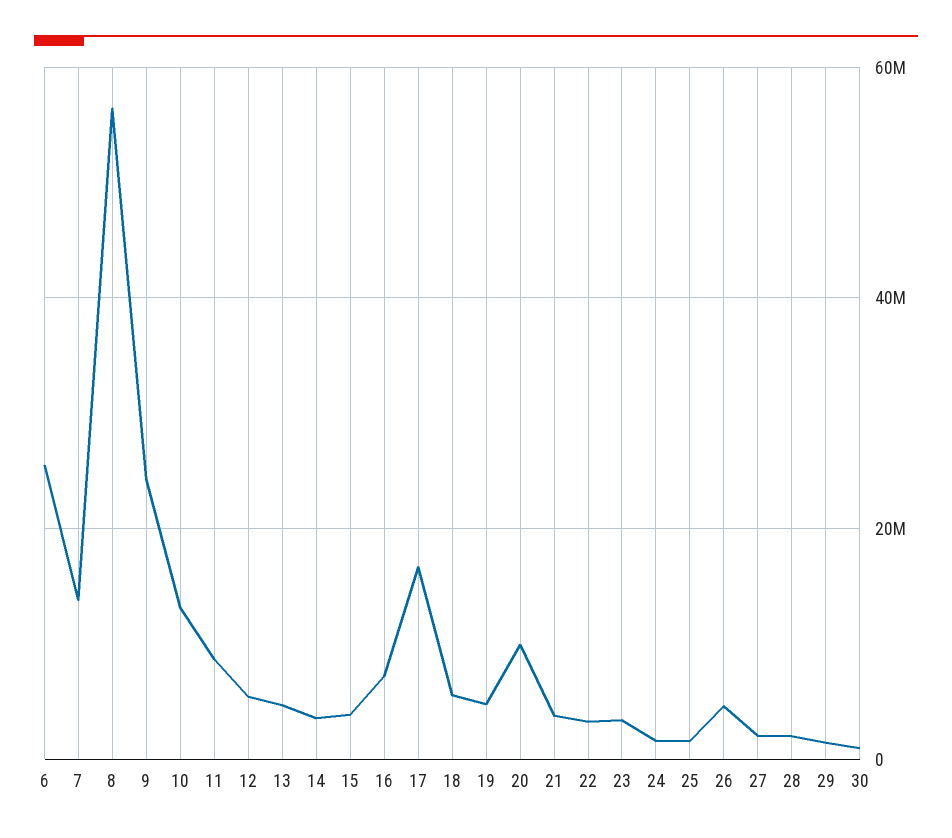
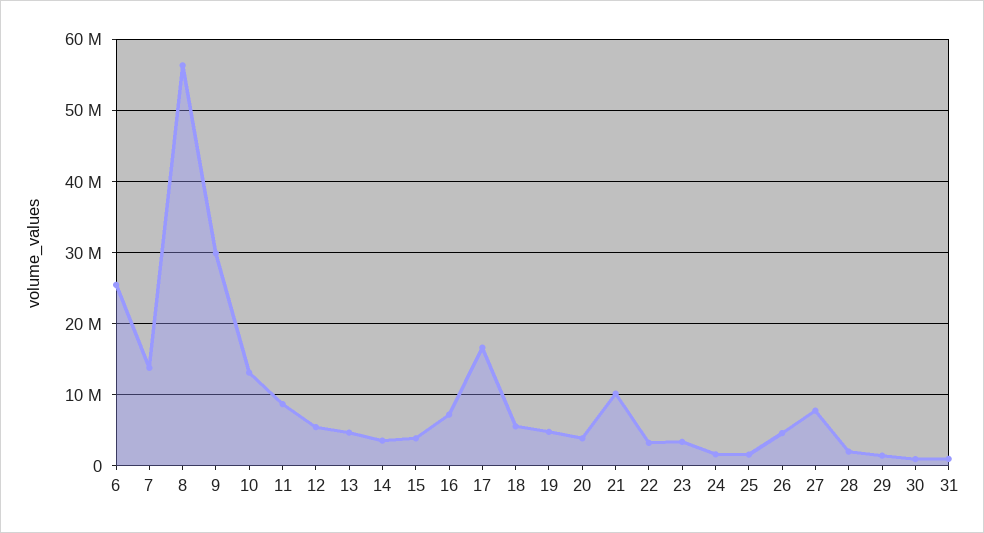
9: 24000000 -> 30000000
20: 10000000 -> 4000000
21: 4000000 -> 10000000
27: 2000000 -> 8000000
31: none -> 1000000

